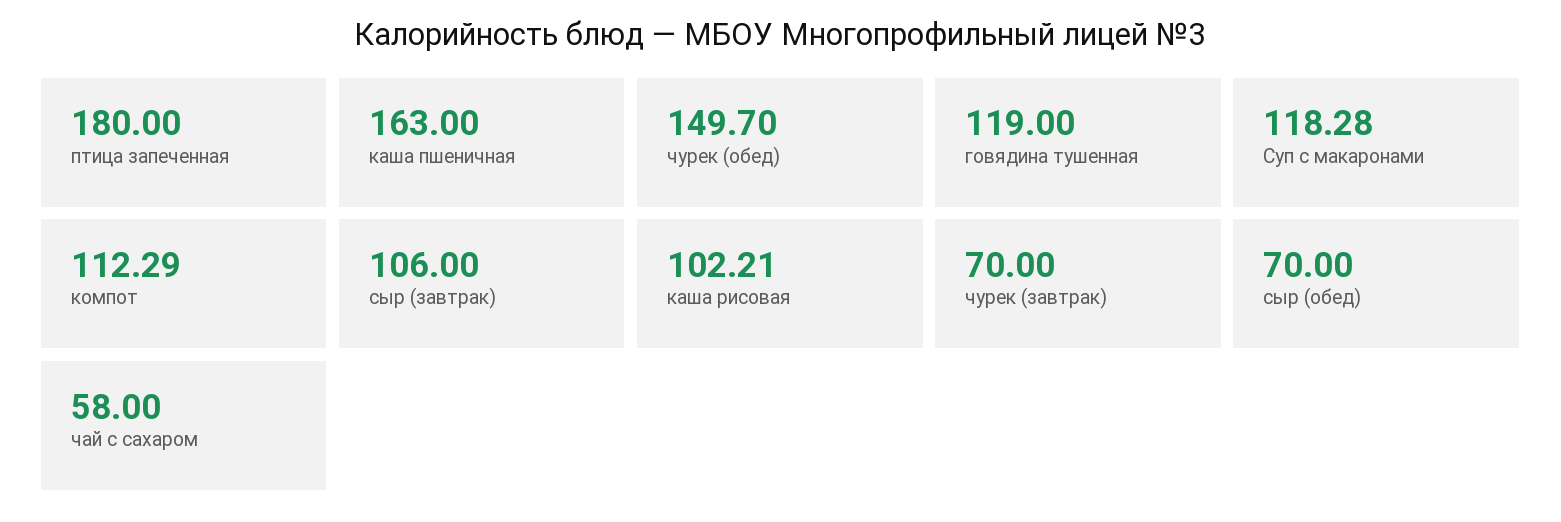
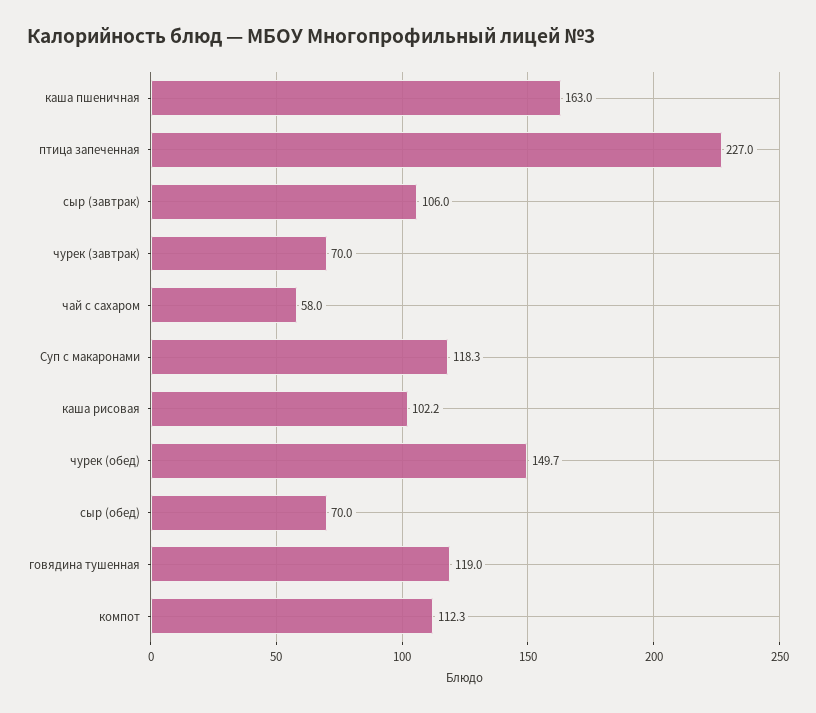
птица запеченная: 180 -> 227

